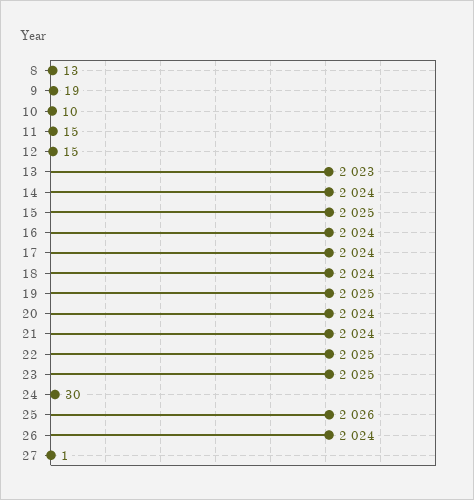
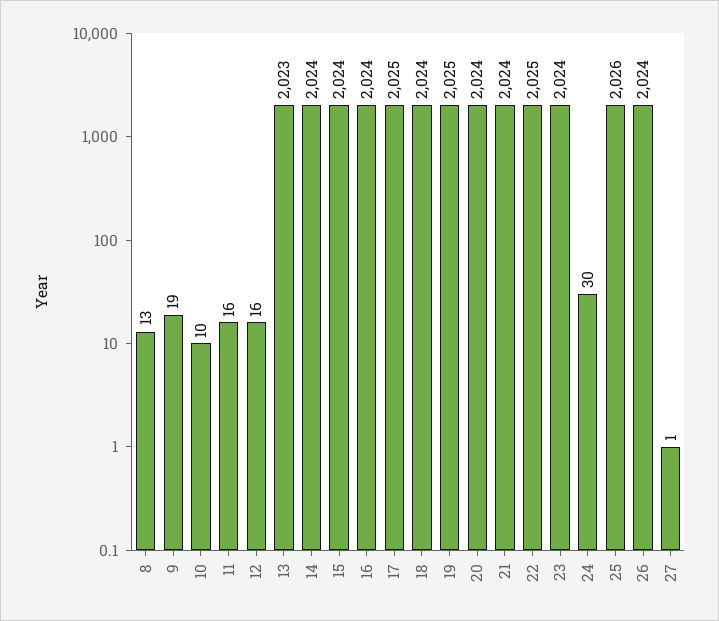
11: 15 -> 16
12: 15 -> 16
15: 2025 -> 2024
17: 2024 -> 2025
23: 2025 -> 2024

